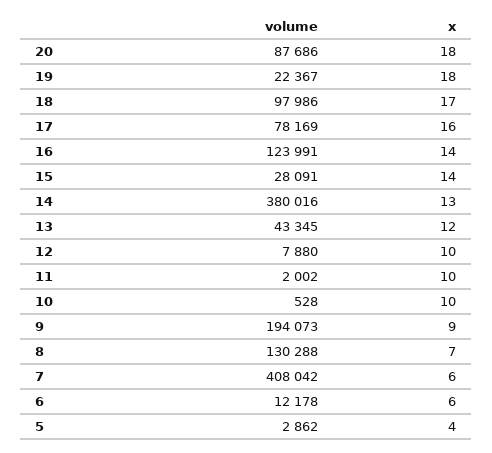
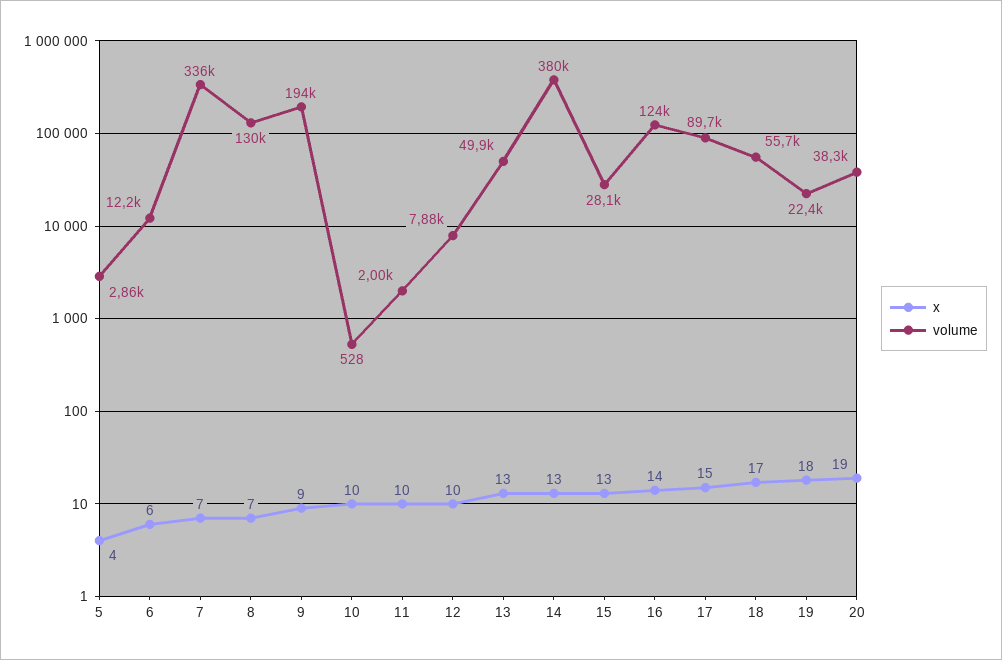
volume, 20: 87686 -> 38300
x, 20: 18 -> 19
volume, 18: 97986 -> 55700
volume, 17: 78169 -> 89700
x, 17: 16 -> 15
x, 15: 14 -> 13
volume, 13: 43345 -> 49900
x, 13: 12 -> 13
volume, 7: 408042 -> 336000
x, 7: 6 -> 7

